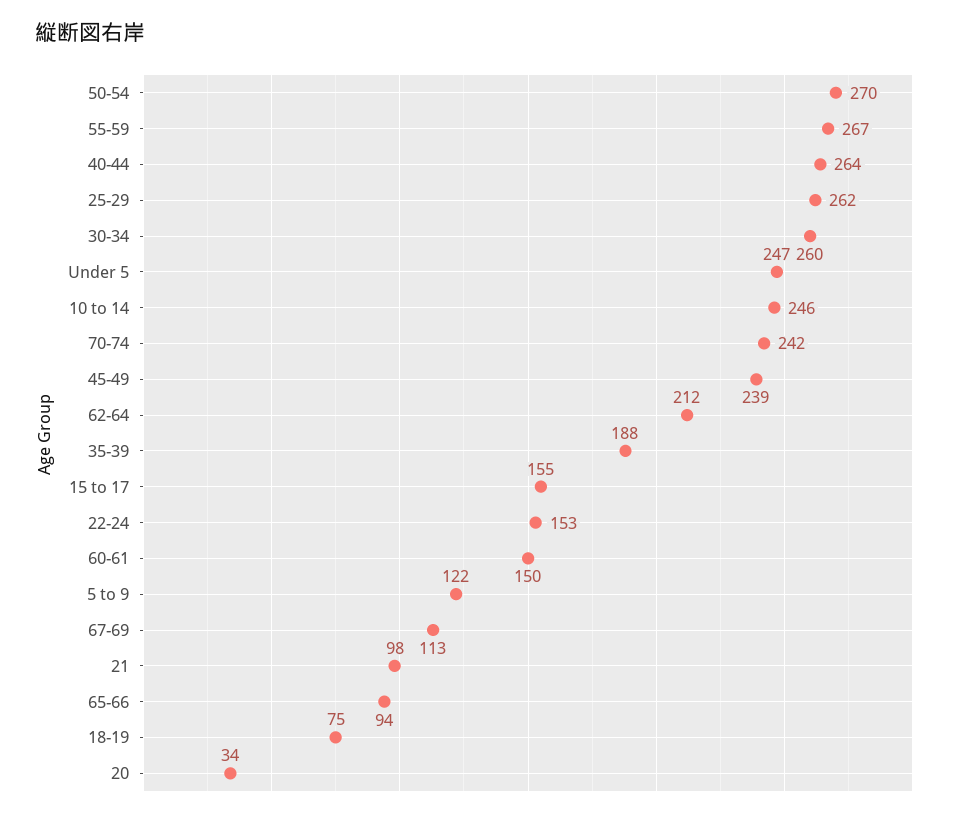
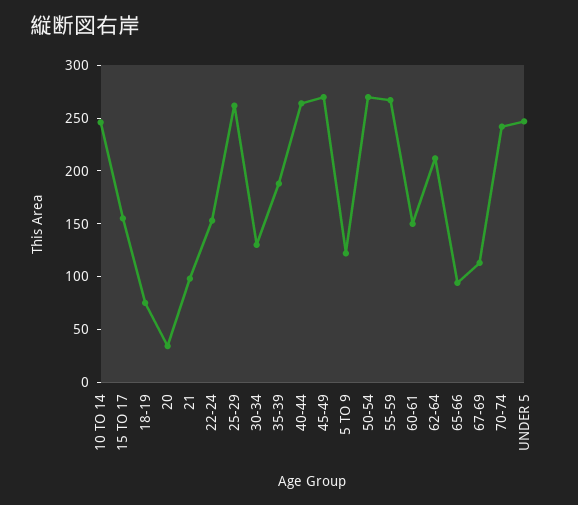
30-34: 260 -> 130
45-49: 239 -> 270

